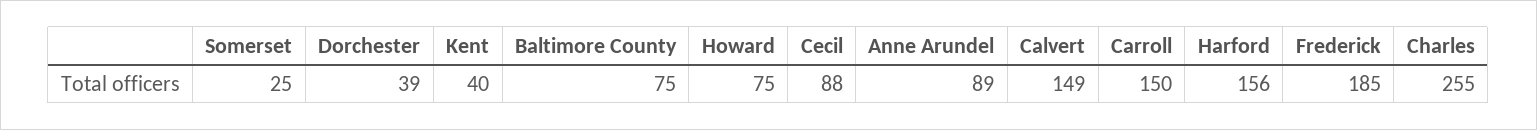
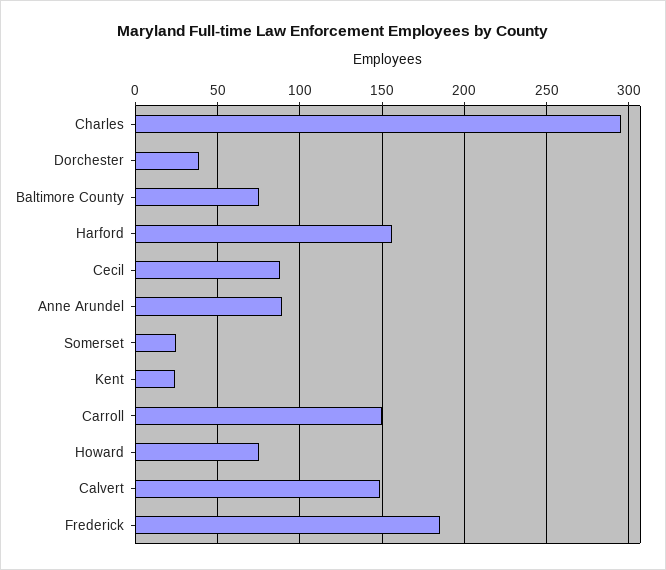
Kent: 40 -> 25
Charles: 255 -> 295

